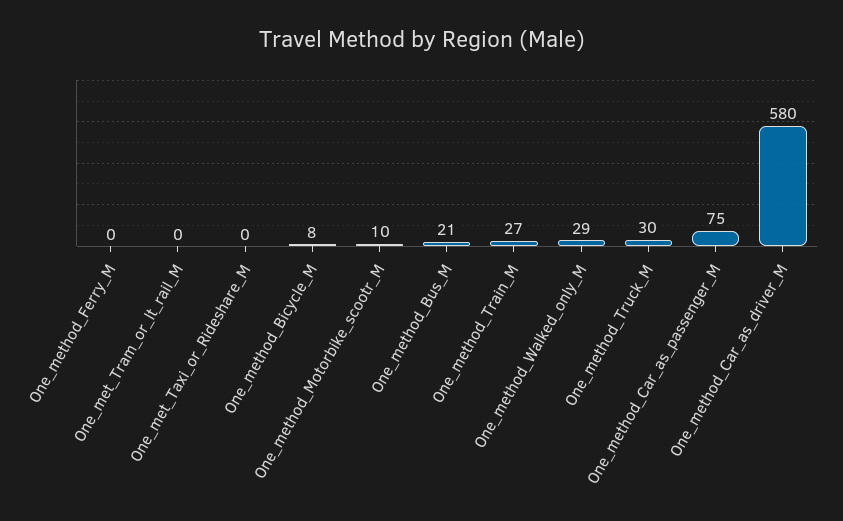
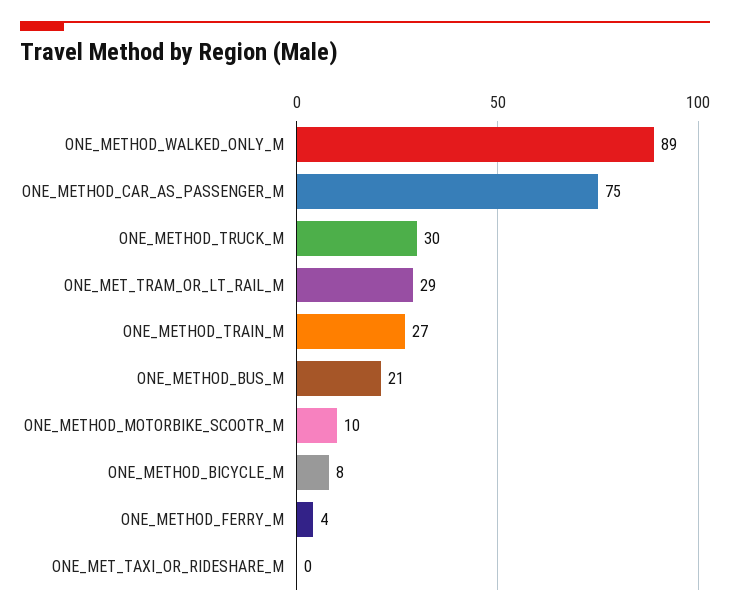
One_method_Ferry_M: 0 -> 4
One_met_Tram_or_lt_rail_M: 0 -> 29
One_method_Walked_only_M: 29 -> 89
One_method_Car_as_driver_M: 580 -> none

